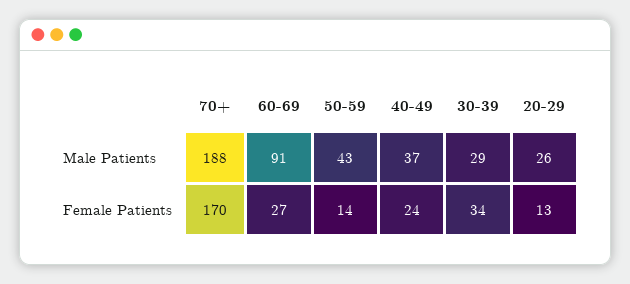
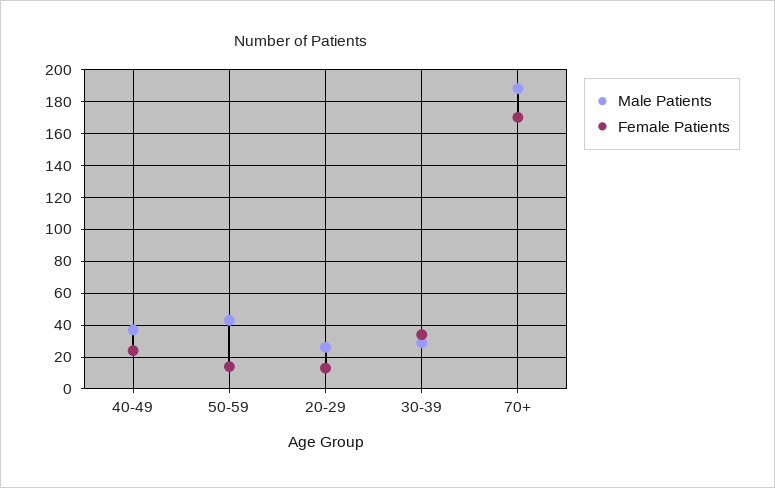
Male Patients, 60-69: 91 -> none
Female Patients, 60-69: 27 -> none

